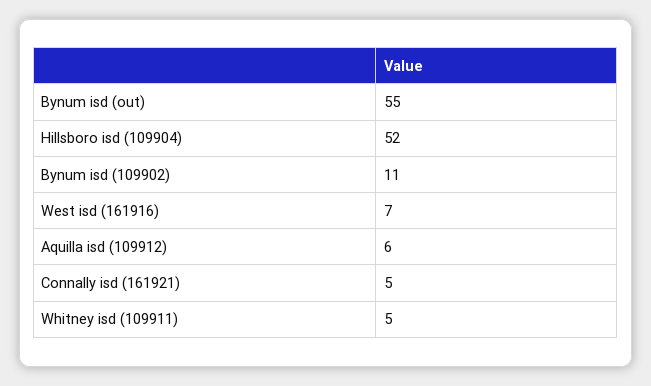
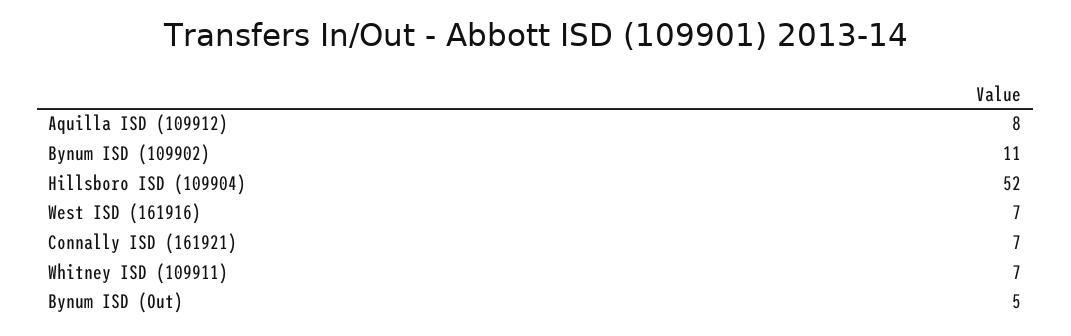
Bynum isd (out): 55 -> 5
Aquilla isd (109912): 6 -> 8
Connally isd (161921): 5 -> 7
Whitney isd (109911): 5 -> 7

